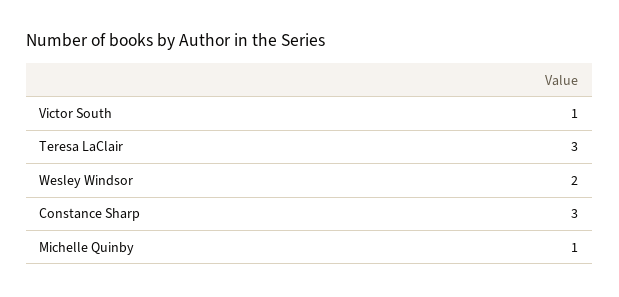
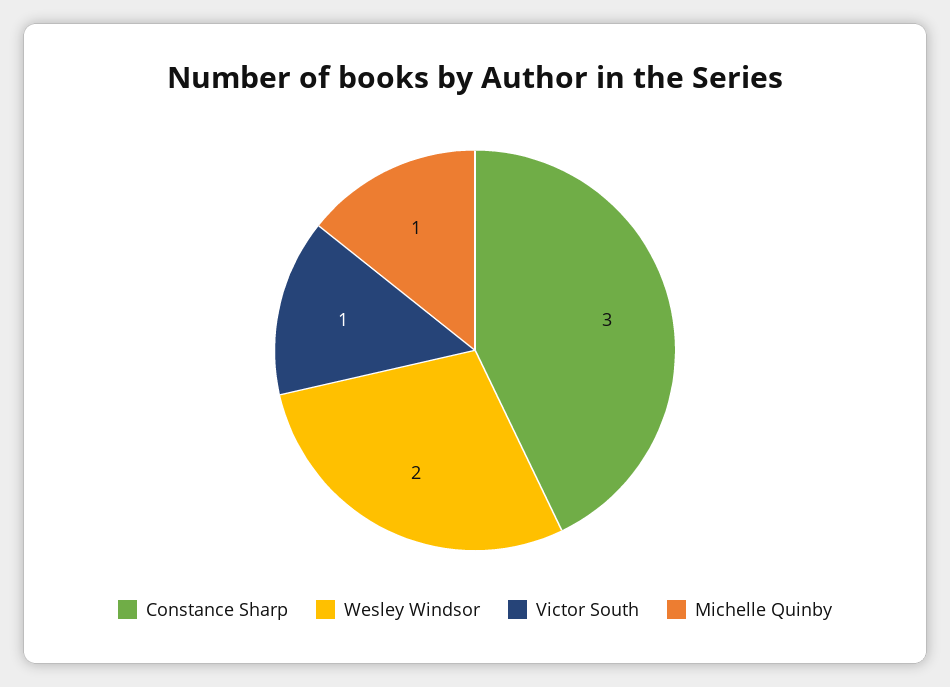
Teresa LaClair: 3 -> none

